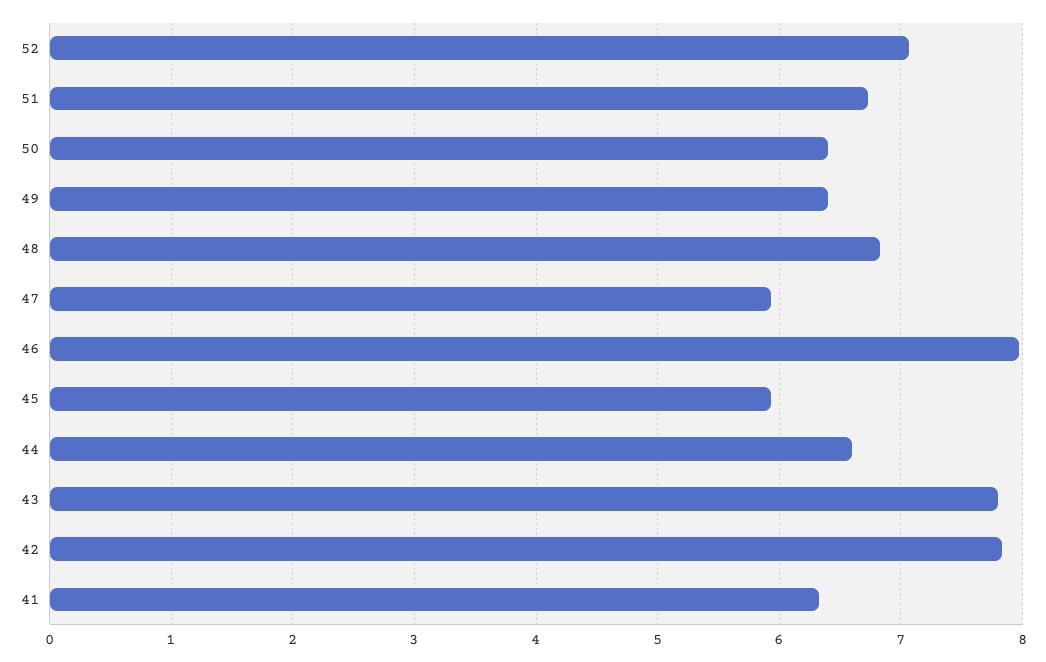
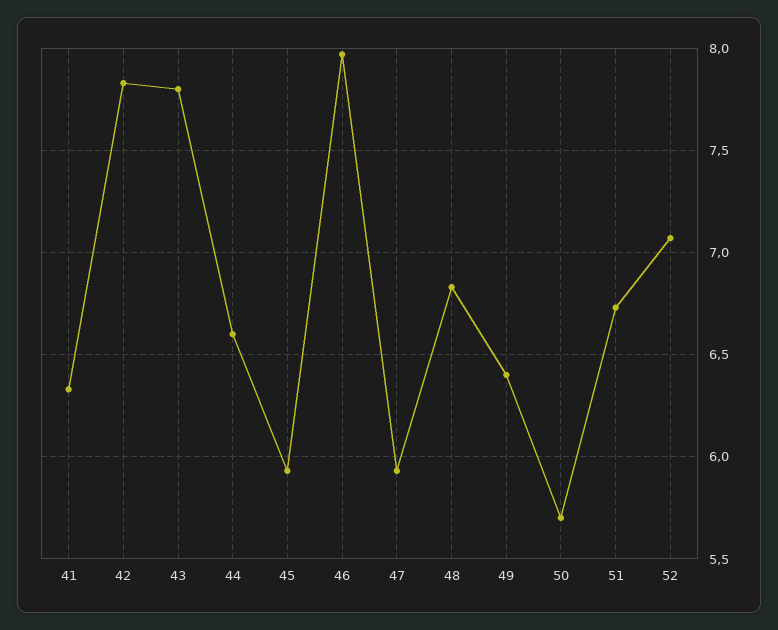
50: 6.4 -> 5.7

